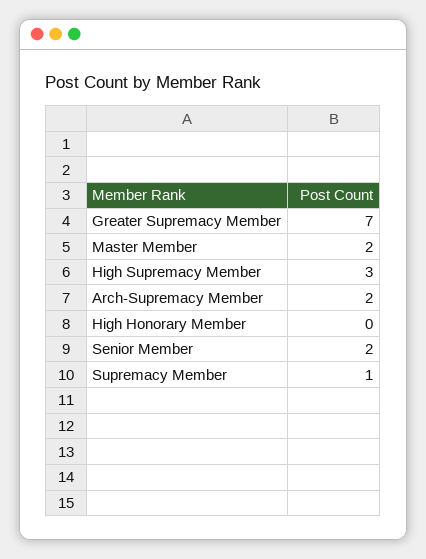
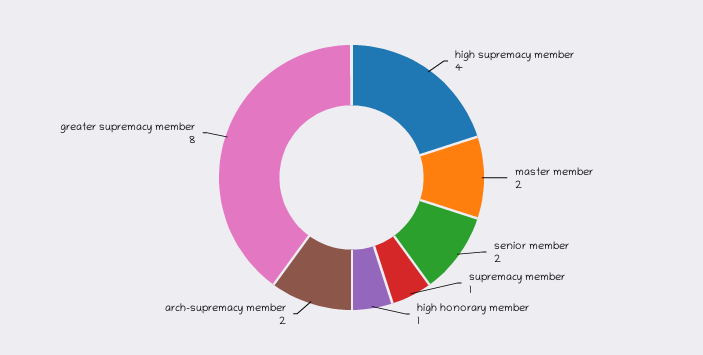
Greater Supremacy Member: 7 -> 8
High Supremacy Member: 3 -> 4
High Honorary Member: 0 -> 1

